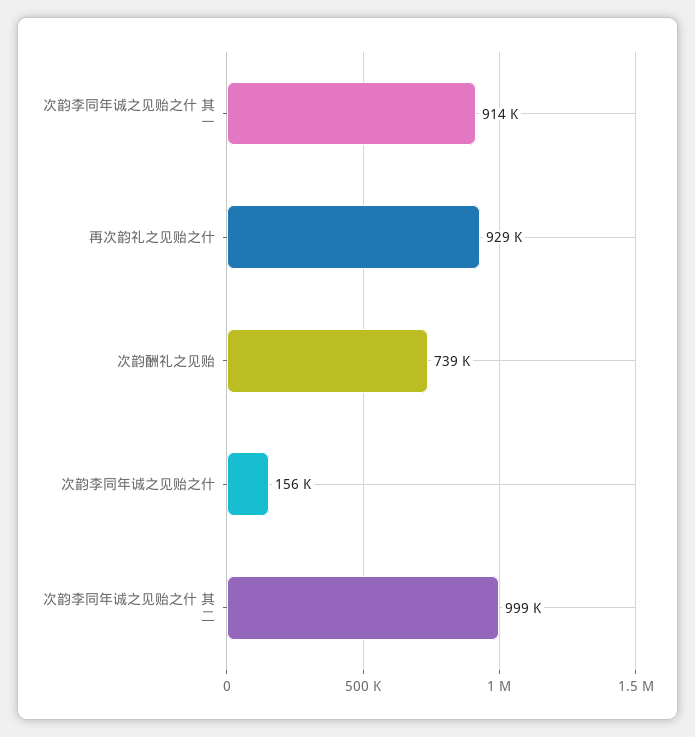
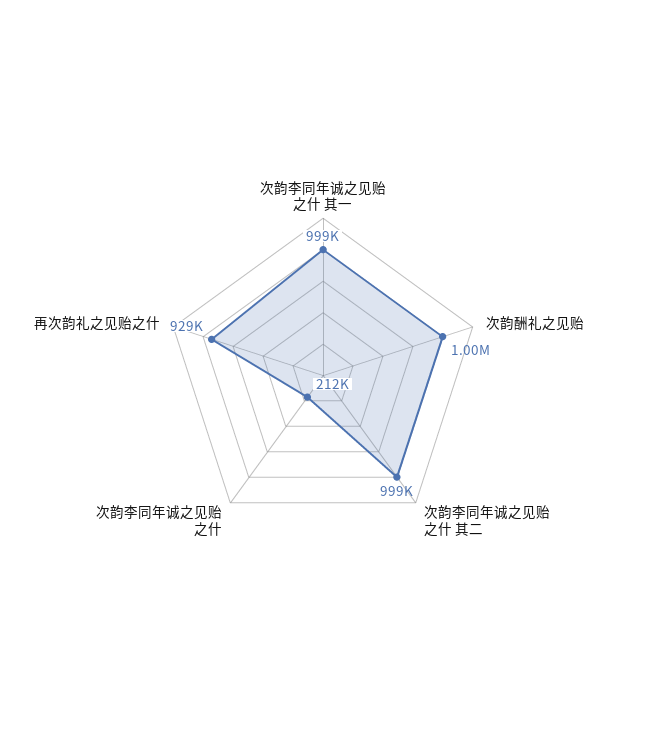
次韵李同年诚之见贻之什 其一: 914000 -> 999000
次韵酬礼之见贻: 739000 -> 1000000
次韵李同年诚之见贻之什: 156000 -> 212000

